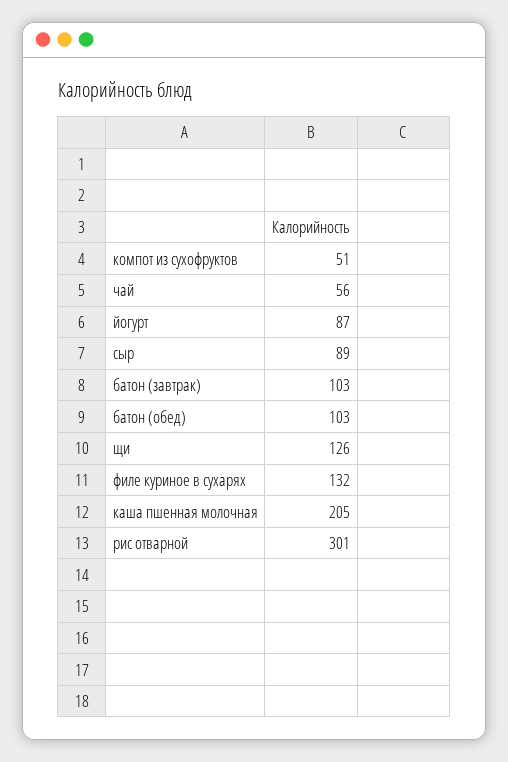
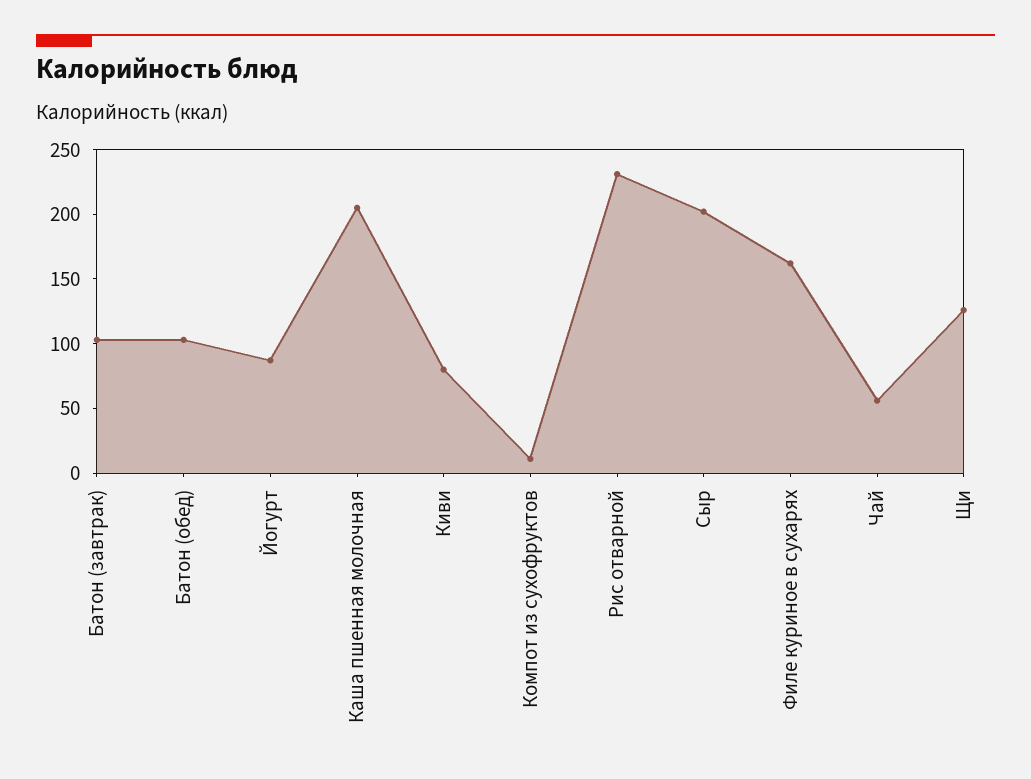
компот из сухофруктов: 51 -> 10
сыр: 89 -> 200
филе куриное в сухарях: 132 -> 160
рис отварной: 301 -> 230
Киви: none -> 80

